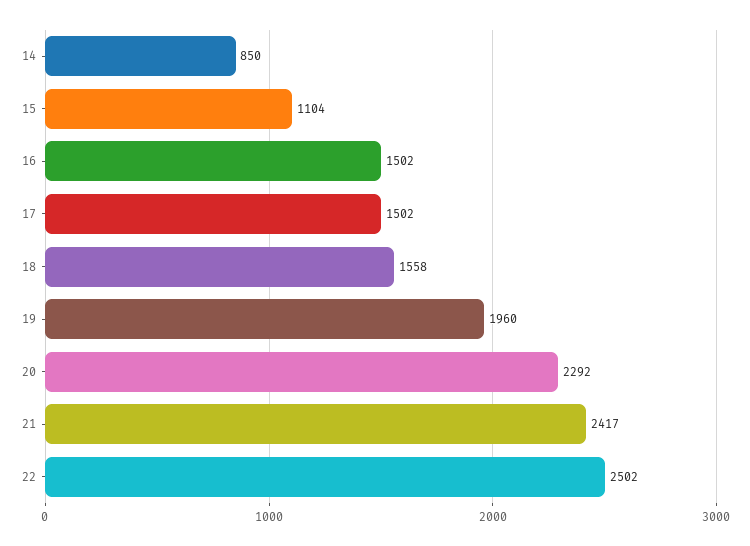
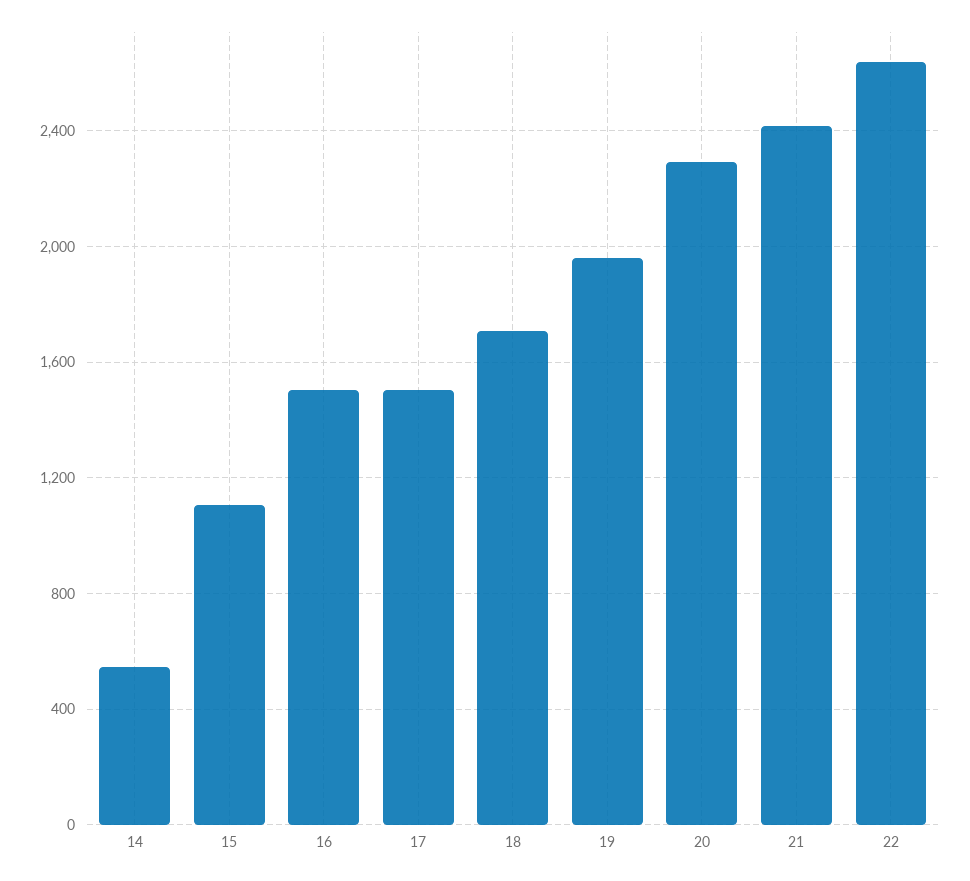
14: 850 -> 550
18: 1558 -> 1700
22: 2502 -> 2650

